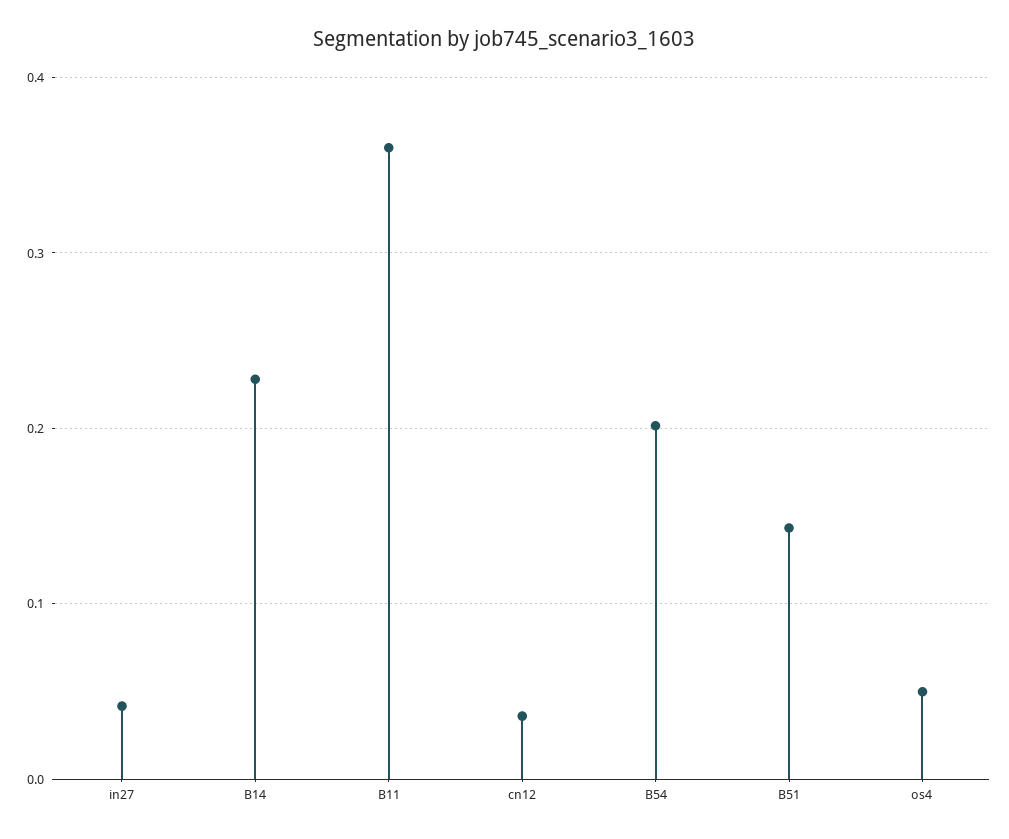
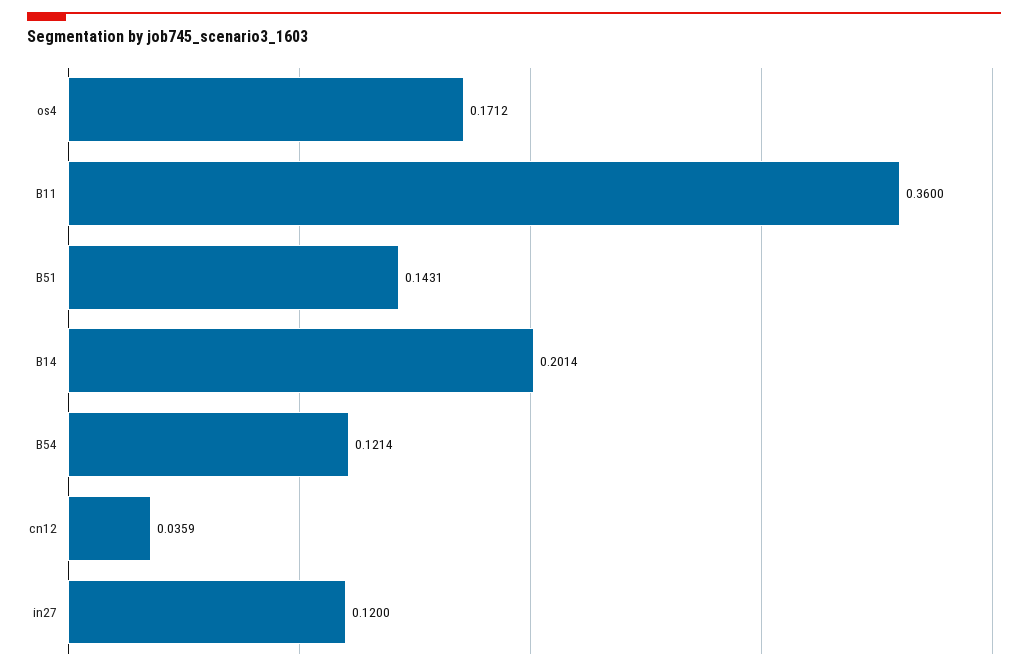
in27: 0.04 -> 0.12
B14: 0.23 -> 0.2014
B54: 0.2 -> 0.1214
os4: 0.05 -> 0.1712

